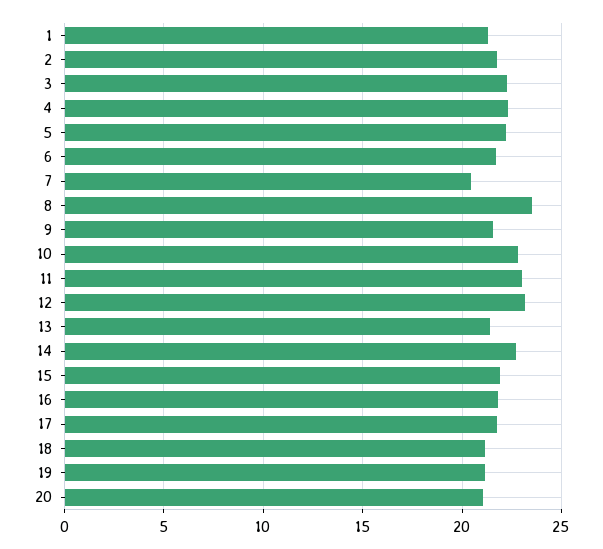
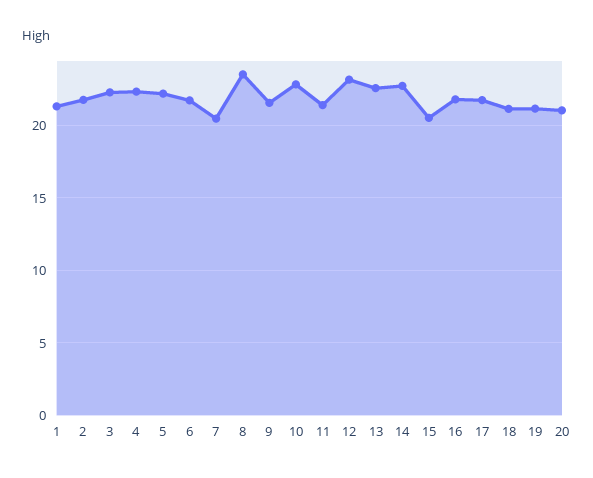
11: 23 -> 21.5
13: 21.5 -> 22.5
15: 22 -> 20.5

